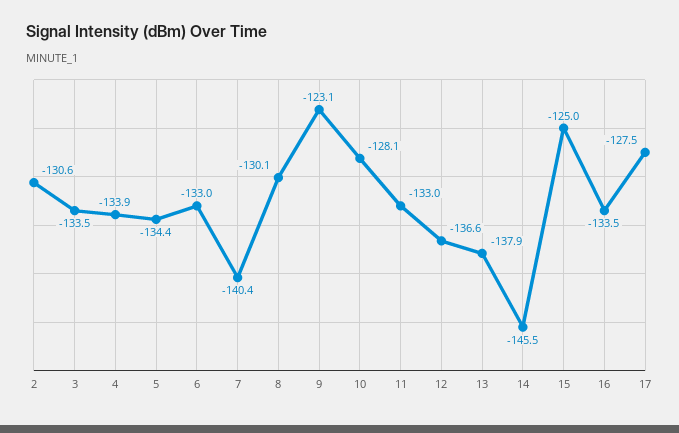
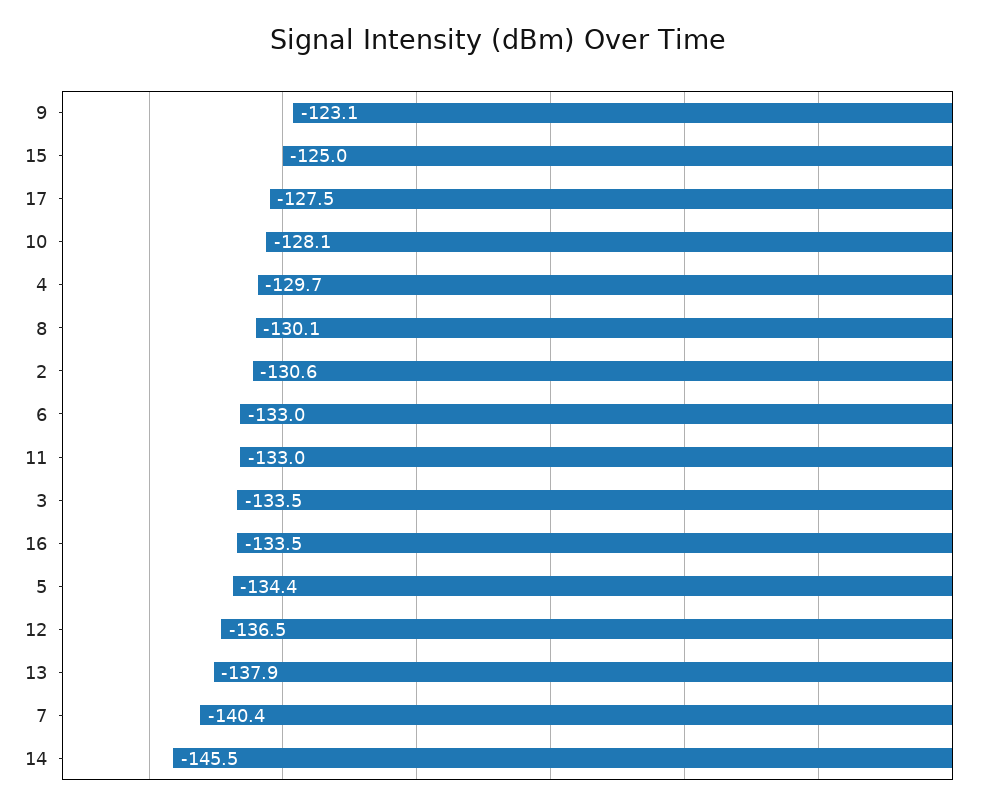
4: -133.9 -> -129.7
12: -136.6 -> -136.5

